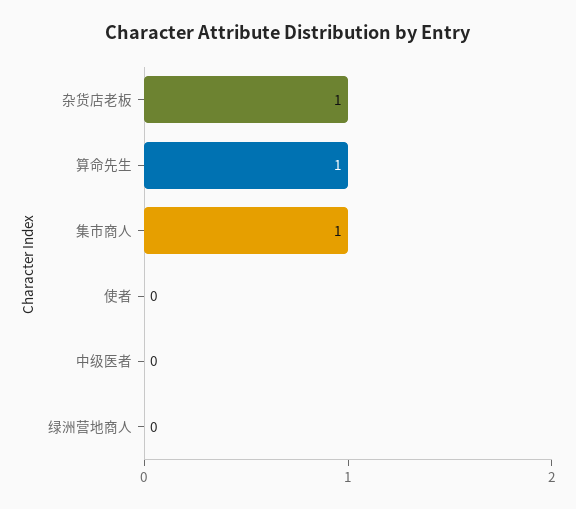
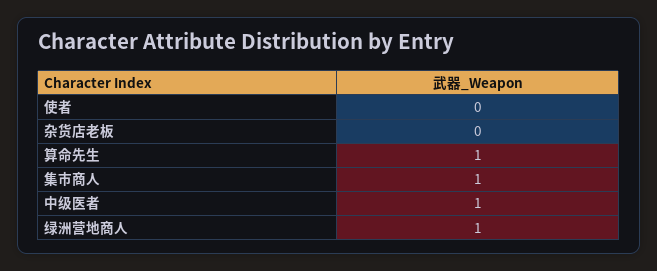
杂货店老板: 1 -> 0
中级医者: 0 -> 1
绿洲营地商人: 0 -> 1

